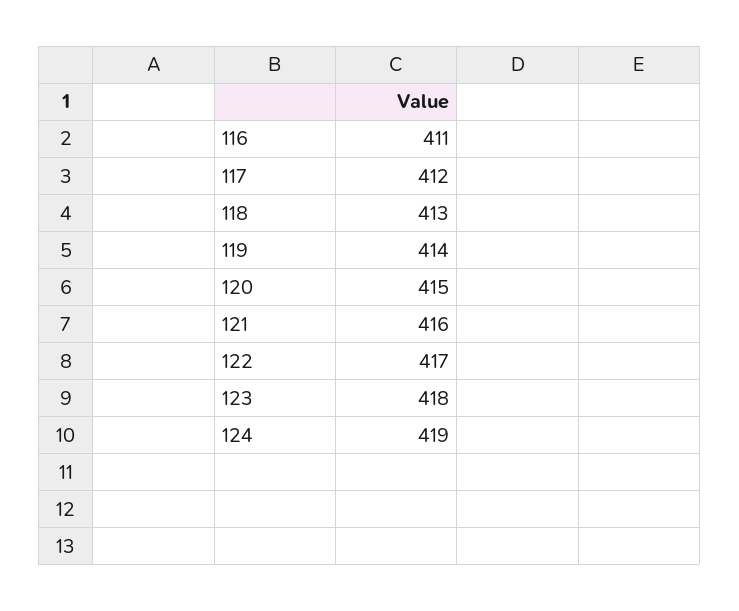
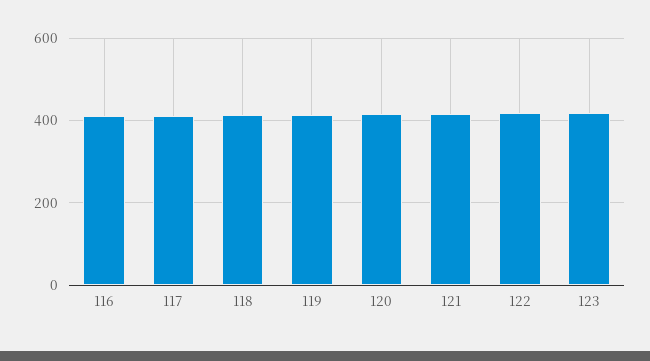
124: 419 -> none

